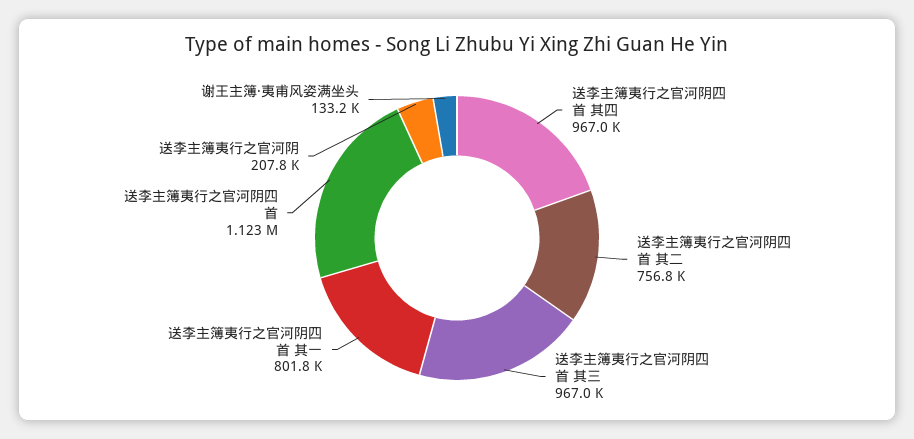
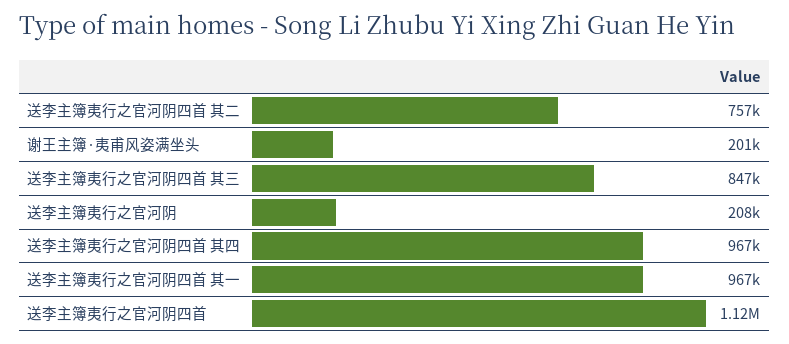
送李主簿夷行之官河阴四首 其三: 967000 -> 847000
送李主簿夷行之官河阴四首 其一: 801800 -> 967000
谢王主簿·夷甫风姿满坐头: 133200 -> 201000

